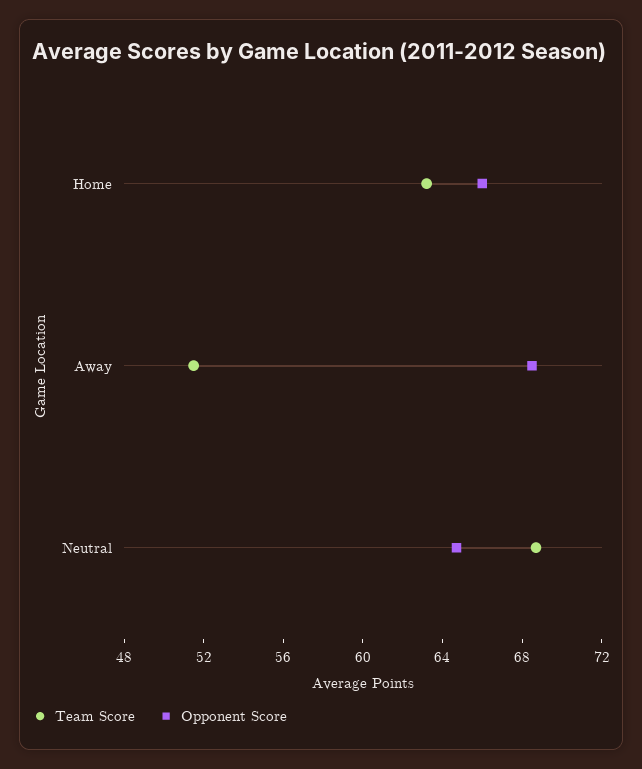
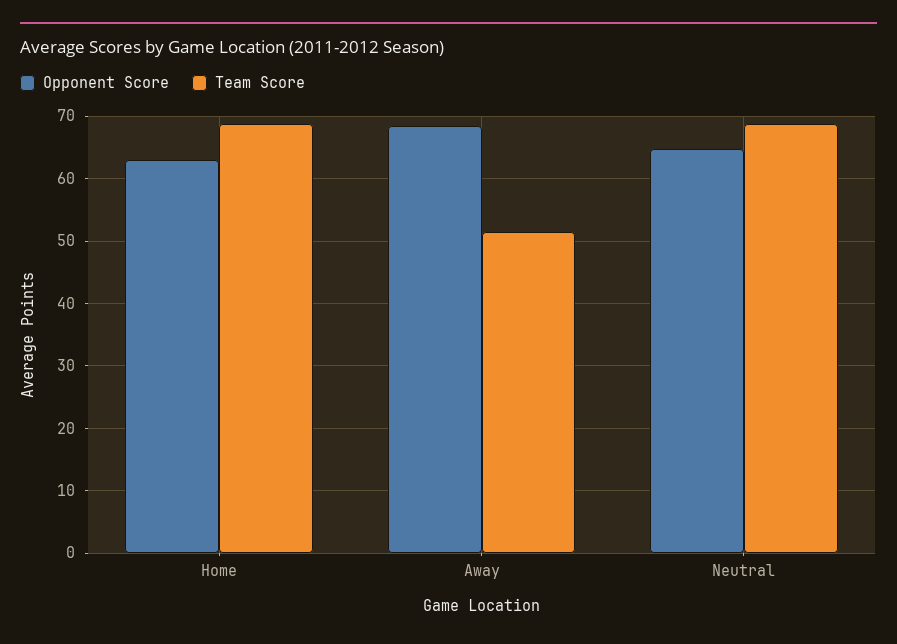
Team Score, Home: 63 -> 69
Opponent Score, Home: 66 -> 63

